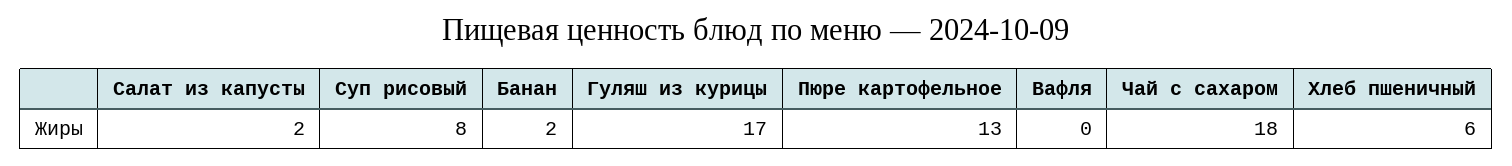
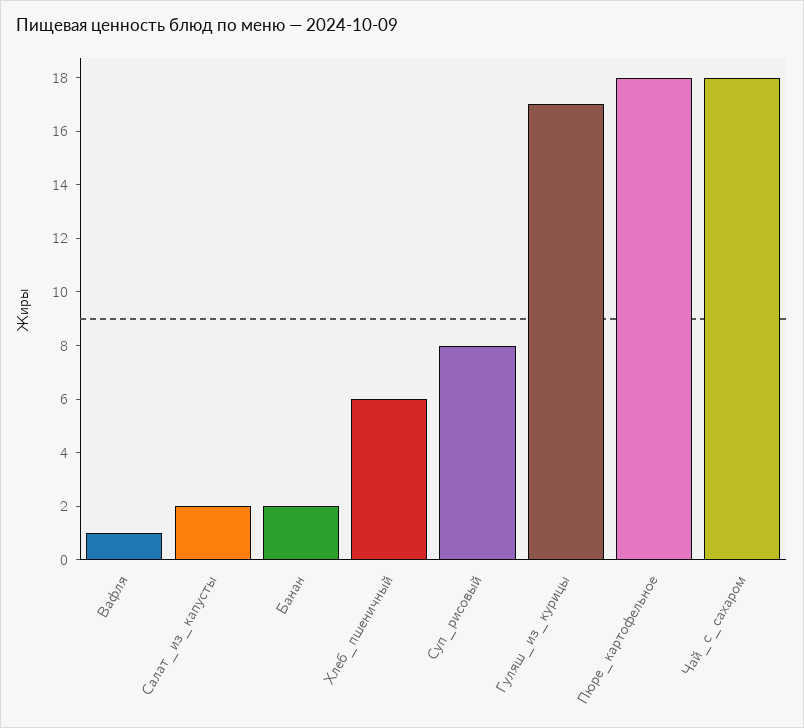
Пюре картофельное: 13 -> 18
Вафля: 0 -> 1

